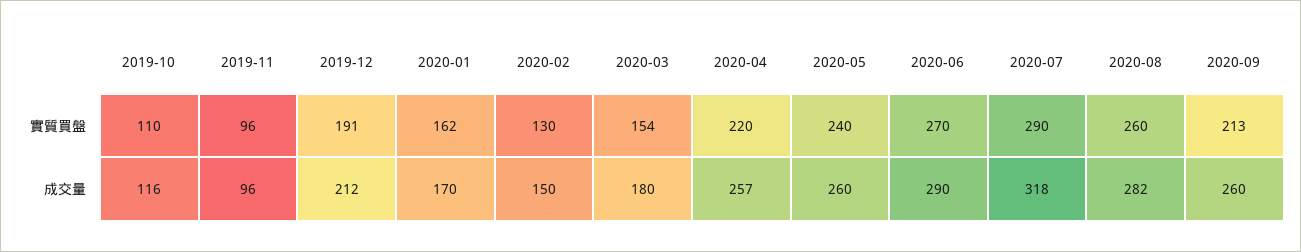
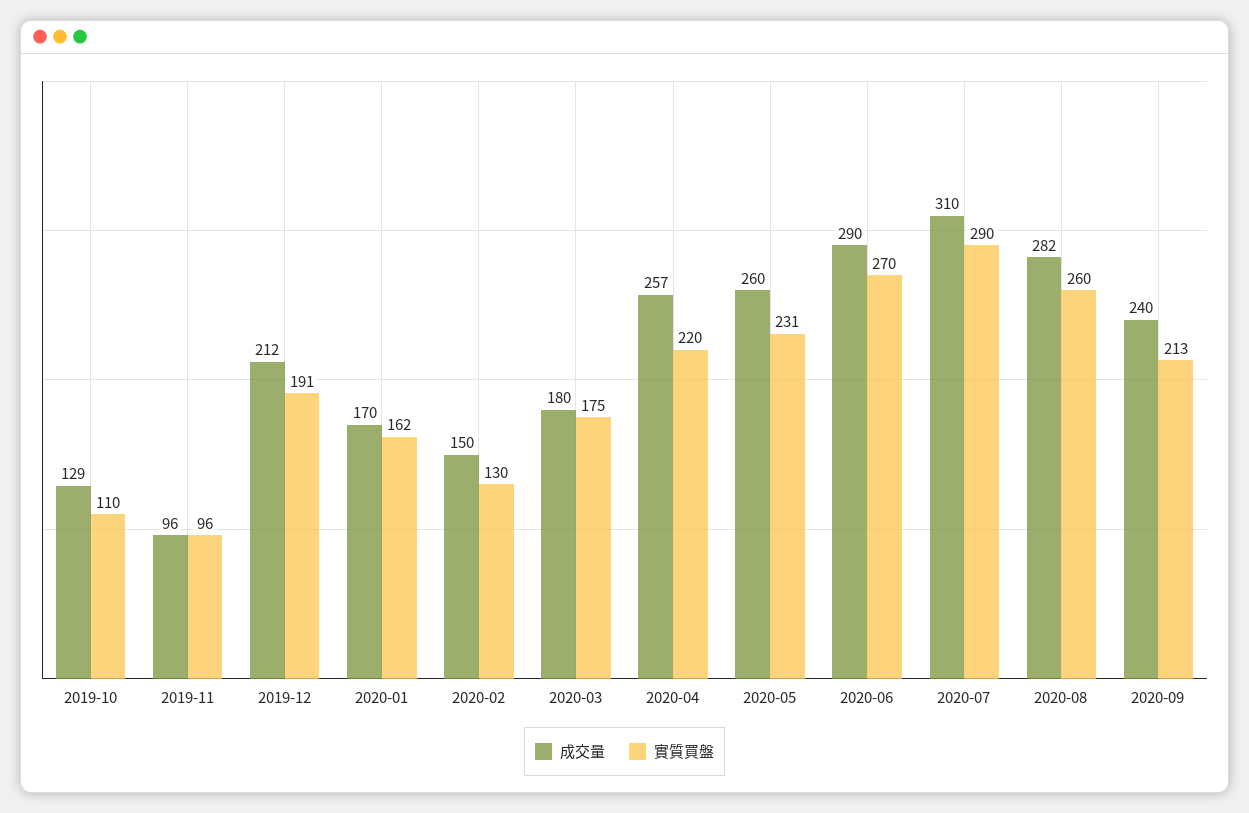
實質買盤, 2020-03: 154 -> 175
實質買盤, 2020-05: 240 -> 231
成交量, 2019-10: 116 -> 129
成交量, 2020-07: 318 -> 310
成交量, 2020-09: 260 -> 240

